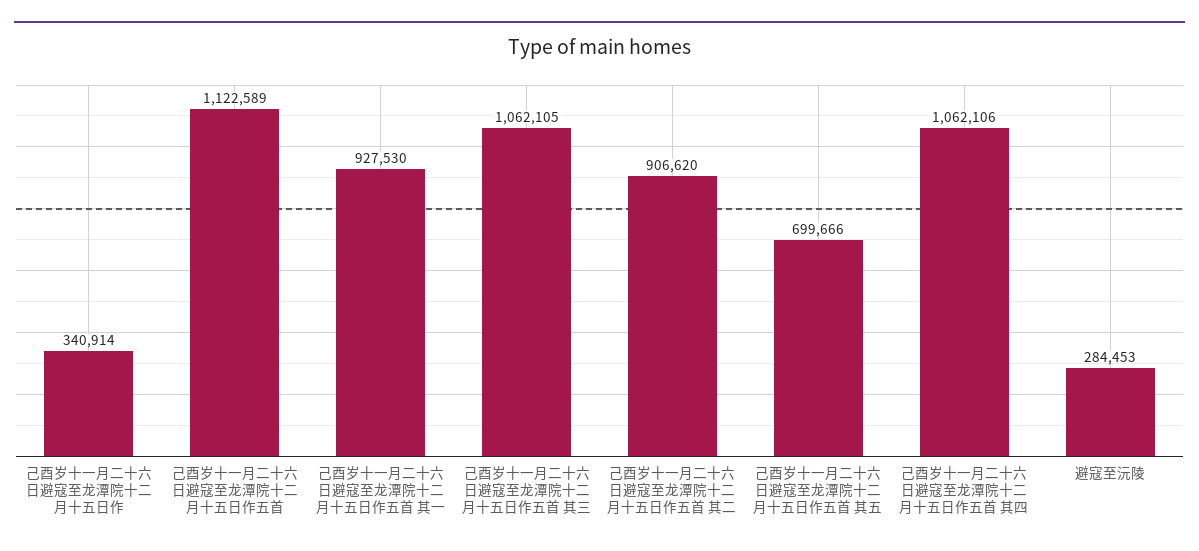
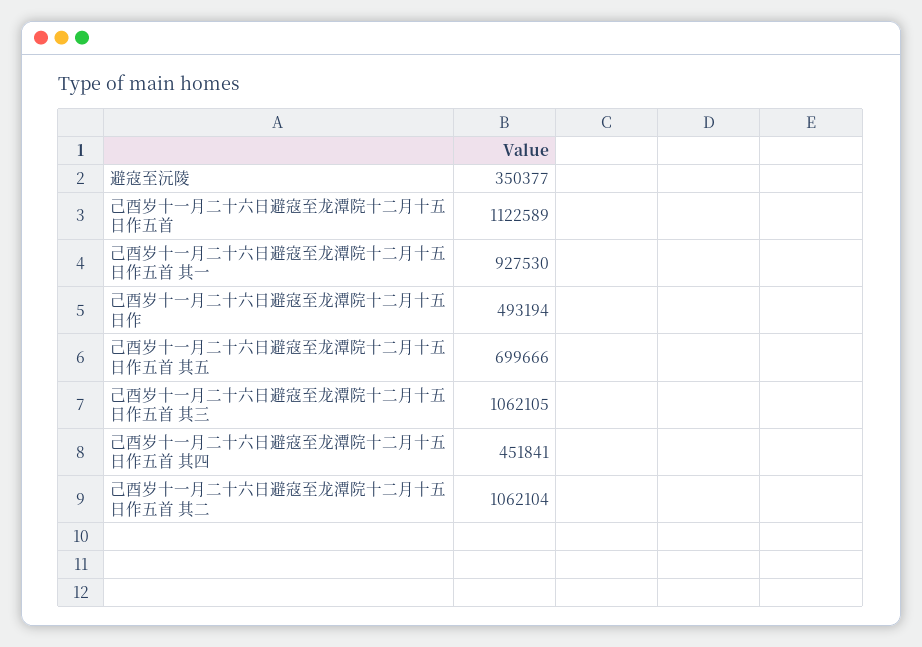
己酉岁十一月二十六日避寇至龙潭院十二月十五日作: 340914 -> 493194
己酉岁十一月二十六日避寇至龙潭院十二月十五日作五首 其二: 906620 -> 1062104
己酉岁十一月二十六日避寇至龙潭院十二月十五日作五首 其四: 1062106 -> 451841
避寇至沅陵: 284453 -> 350377

